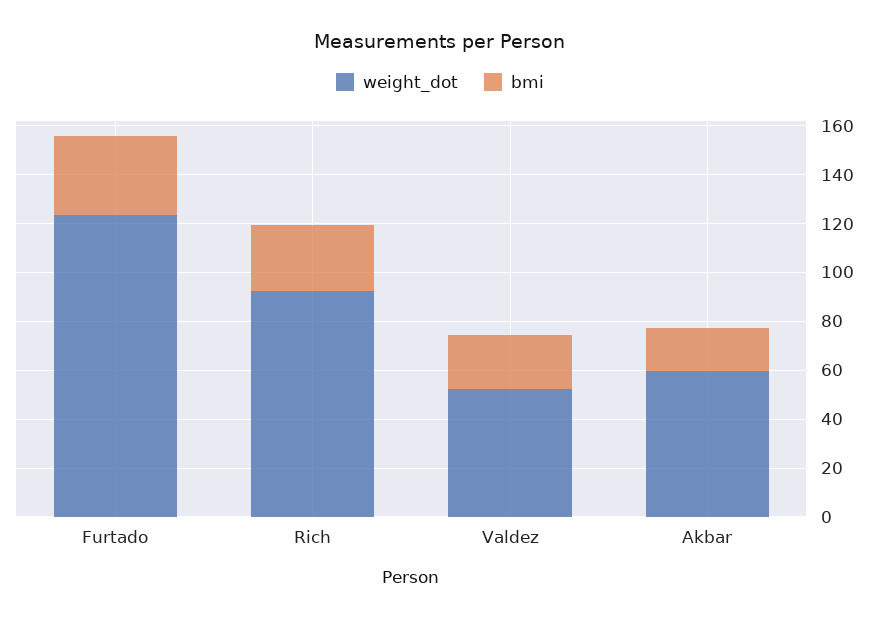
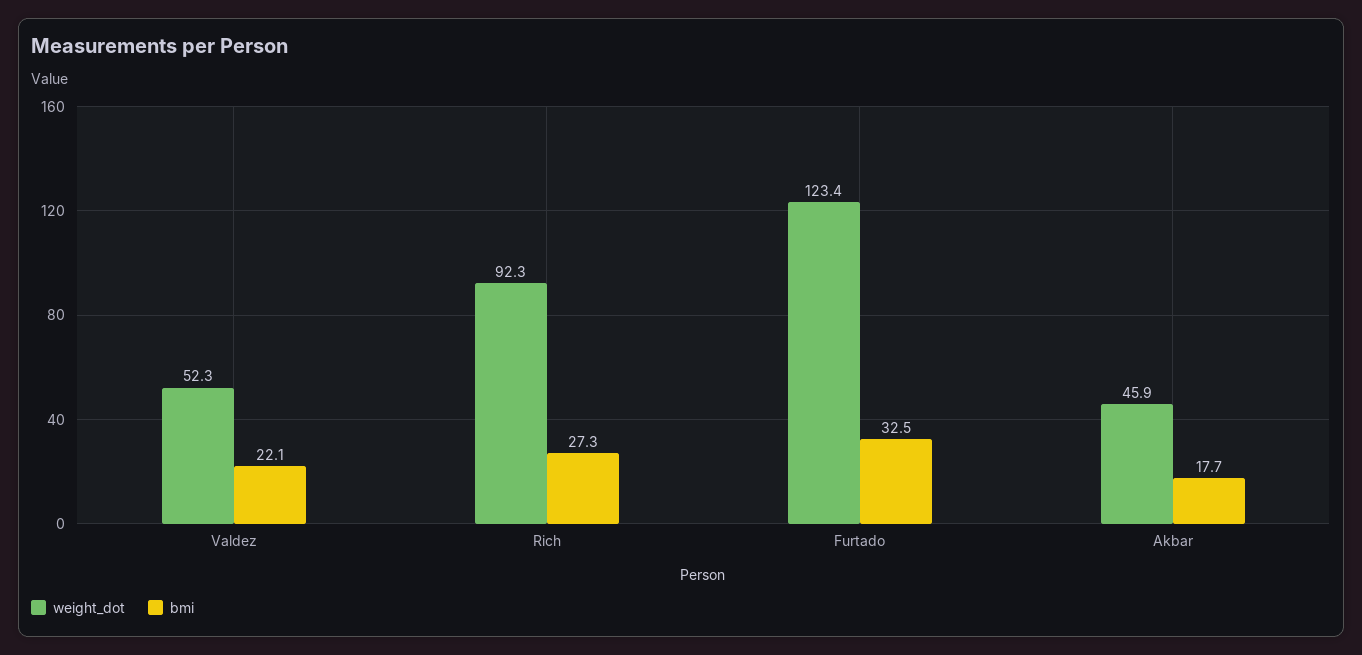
weight_dot, Akbar: 60 -> 45.9

